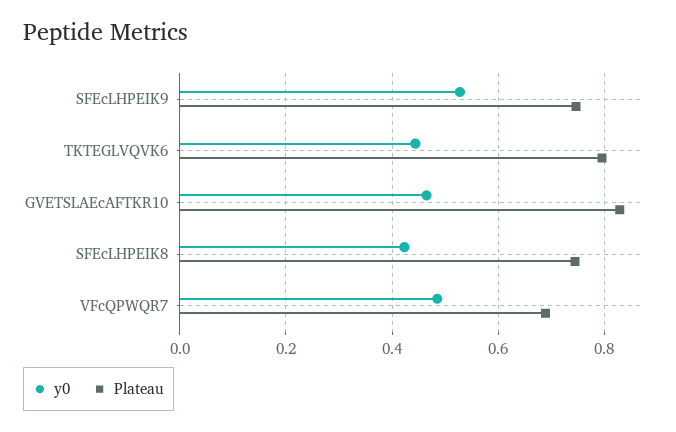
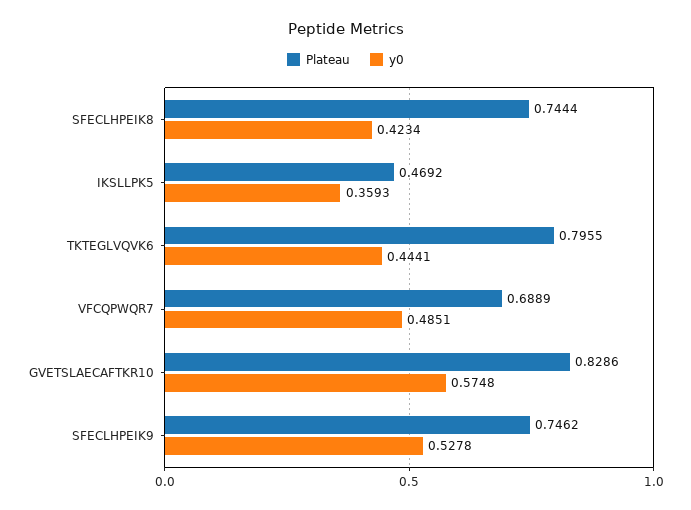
y0, GVETSLAEcAFTKR10: 0.46 -> 0.5748
Plateau, IKSLLPK5: none -> 0.4692
y0, IKSLLPK5: none -> 0.3593

